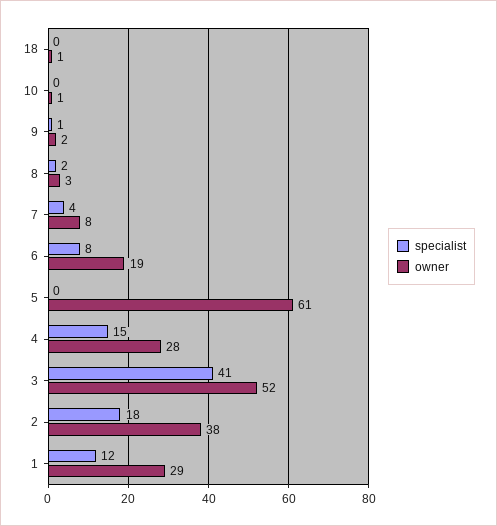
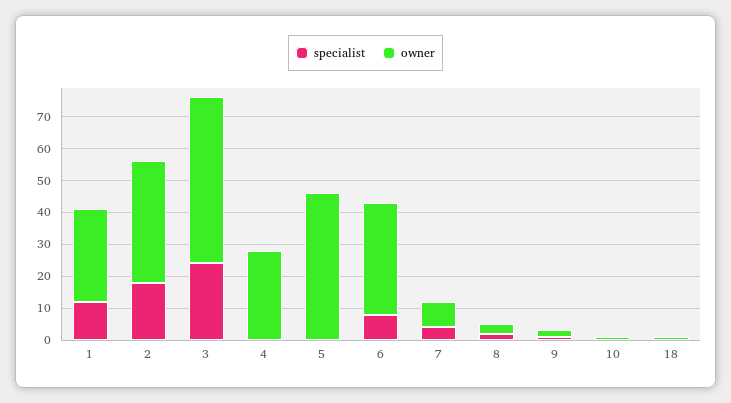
owner, 6: 19 -> 35
owner, 5: 61 -> 45
specialist, 4: 15 -> 0
specialist, 3: 41 -> 25

